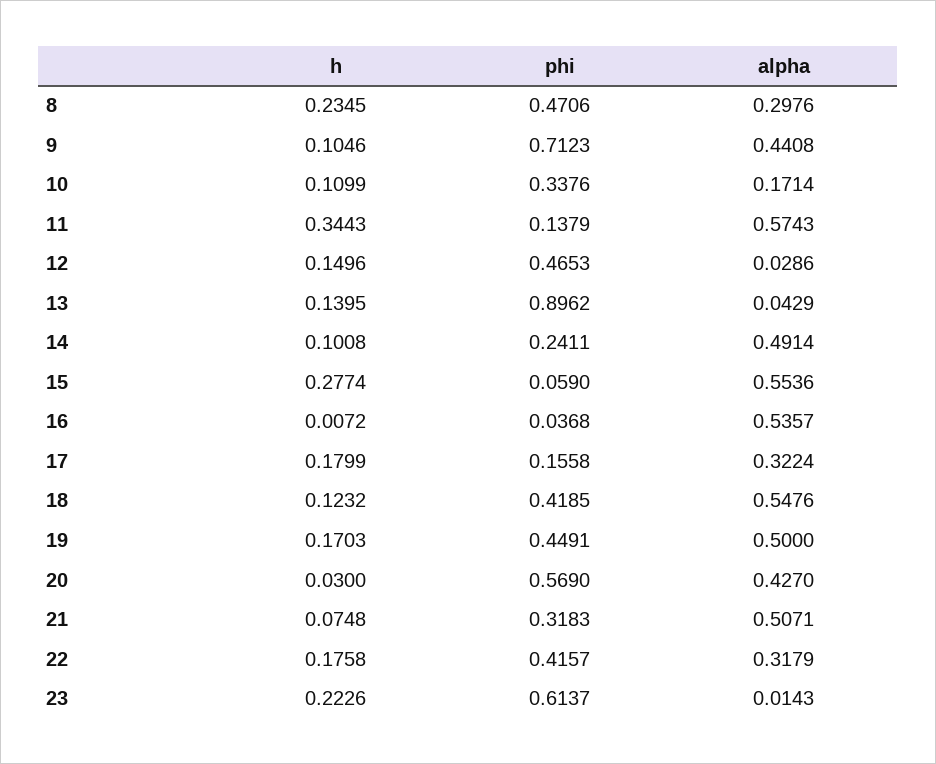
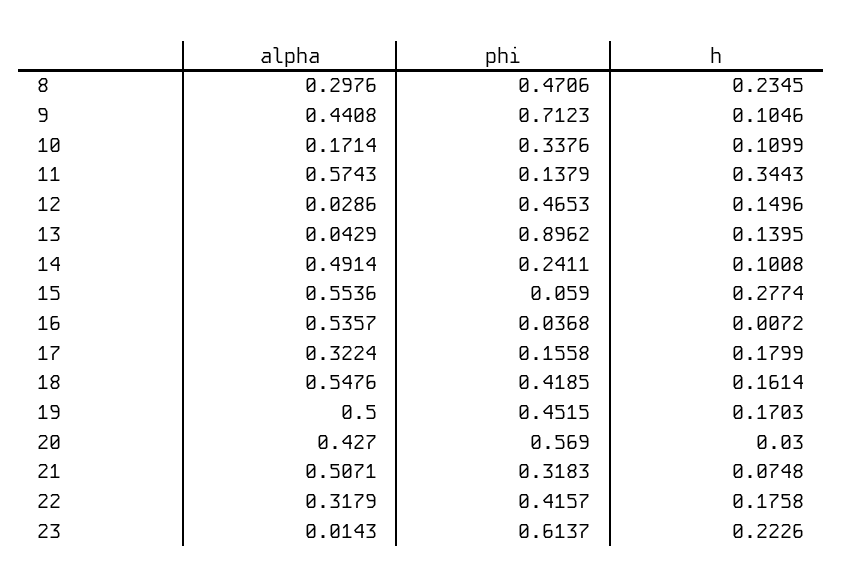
h, 18: 0.1232 -> 0.1614
phi, 19: 0.4491 -> 0.4515

